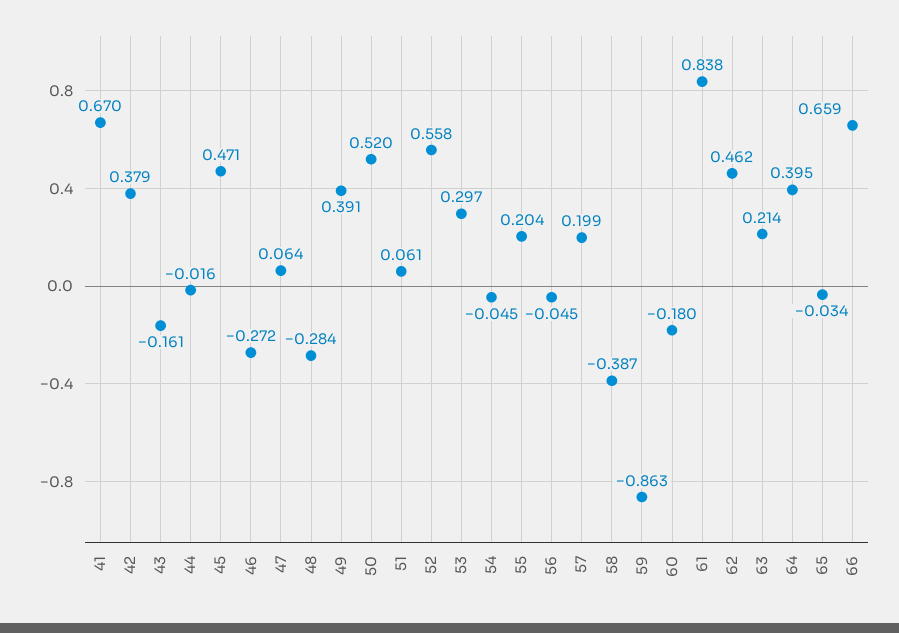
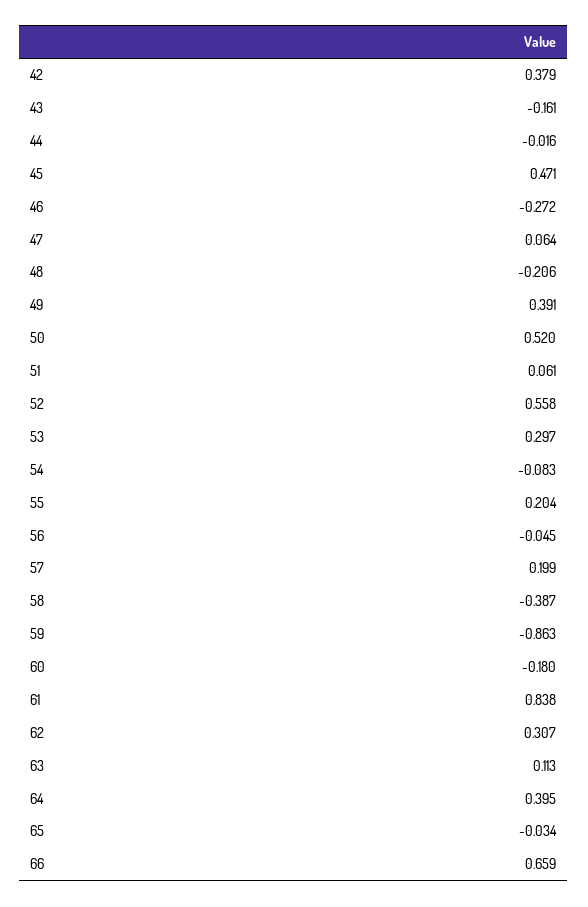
41: 0.67 -> none
48: -0.284 -> -0.206
54: -0.045 -> -0.083
62: 0.462 -> 0.307
63: 0.214 -> 0.113

